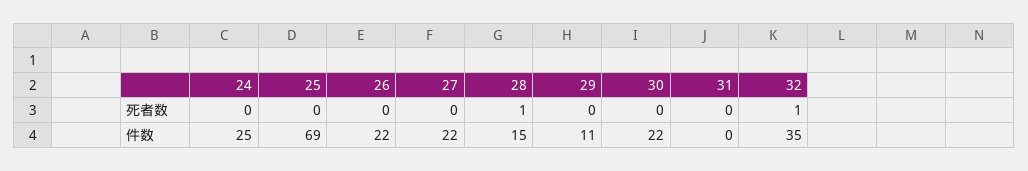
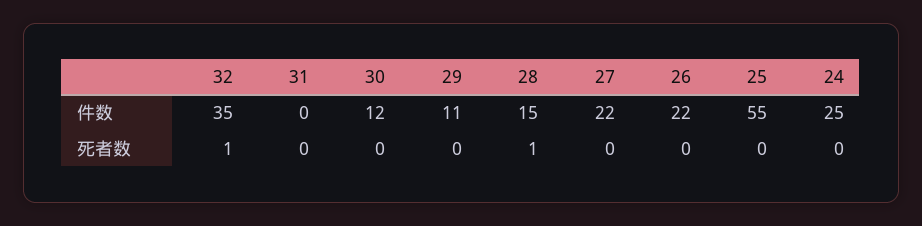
25, 件数: 69 -> 55
30, 件数: 22 -> 12

